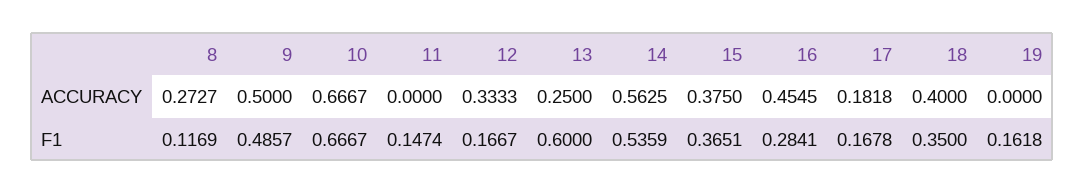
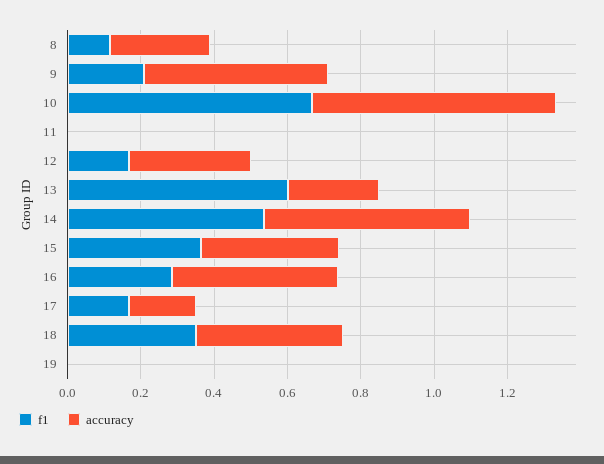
F1, 9: 0.4857 -> 0.2
F1, 11: 0.1474 -> 0
F1, 19: 0.1618 -> 0

